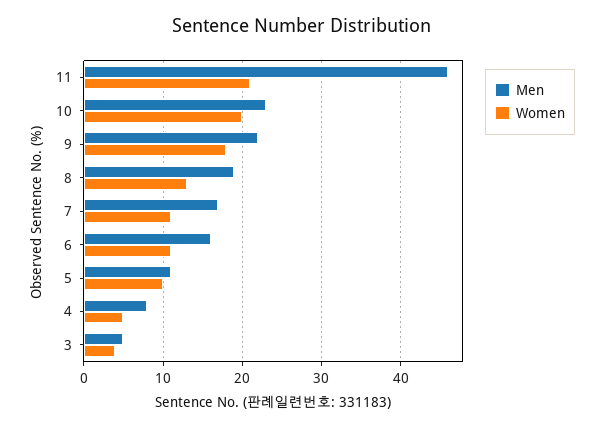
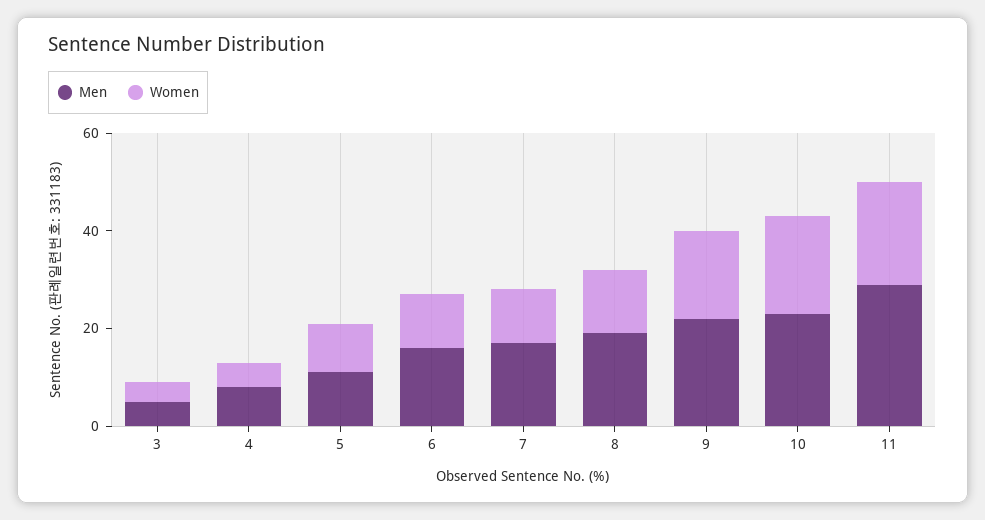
Men, 11: 46 -> 30

